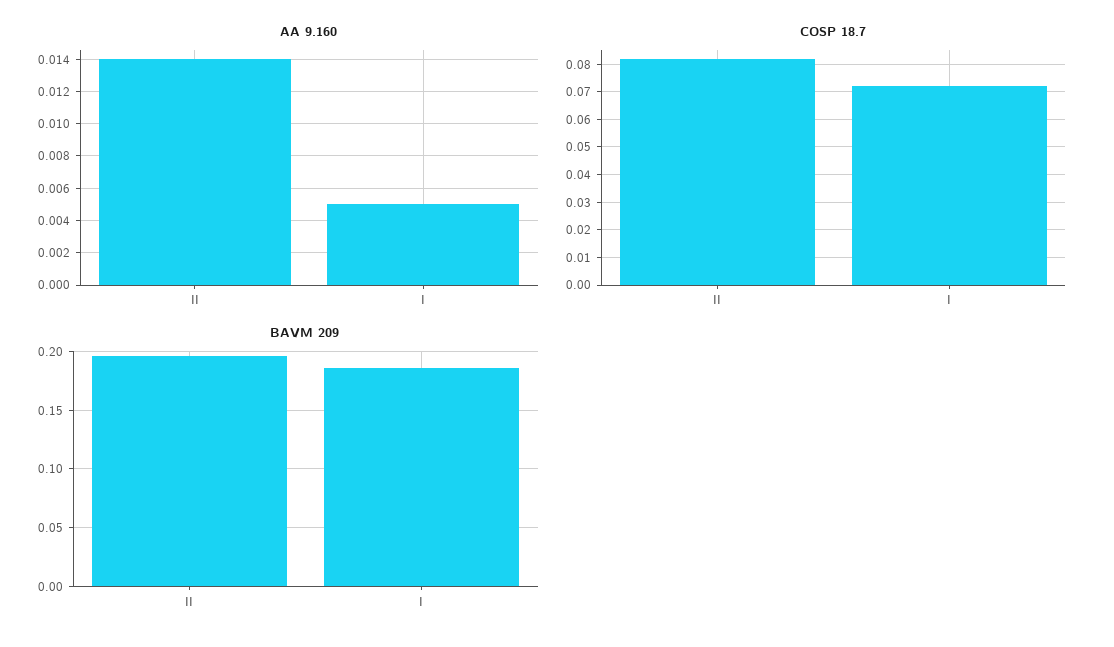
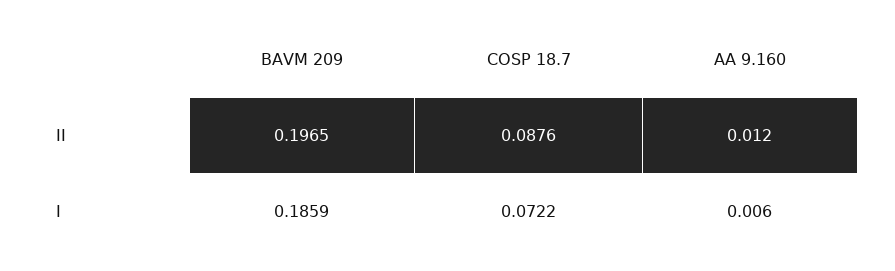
AA 9.160, II: 0.014 -> 0.012
AA 9.160, I: 0.005 -> 0.006
COSP 18.7, II: 0.0825 -> 0.0876

